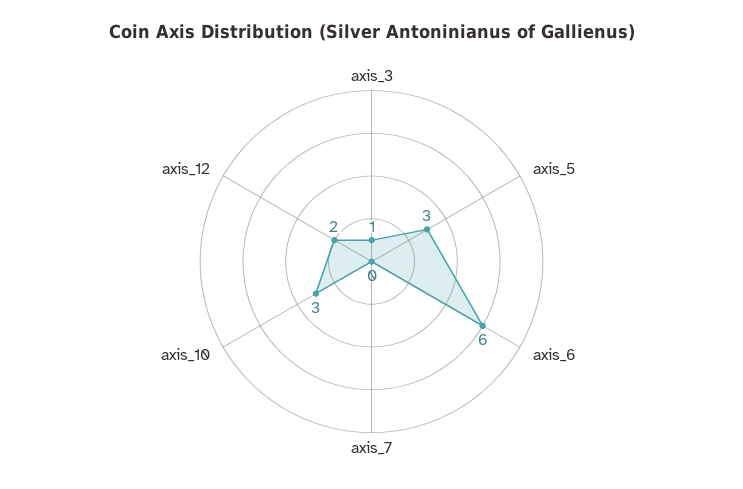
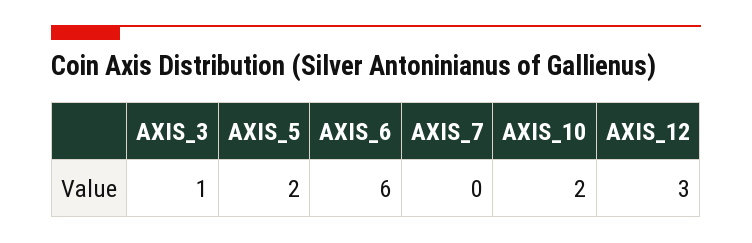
axis_5: 3 -> 2
axis_10: 3 -> 2
axis_12: 2 -> 3

